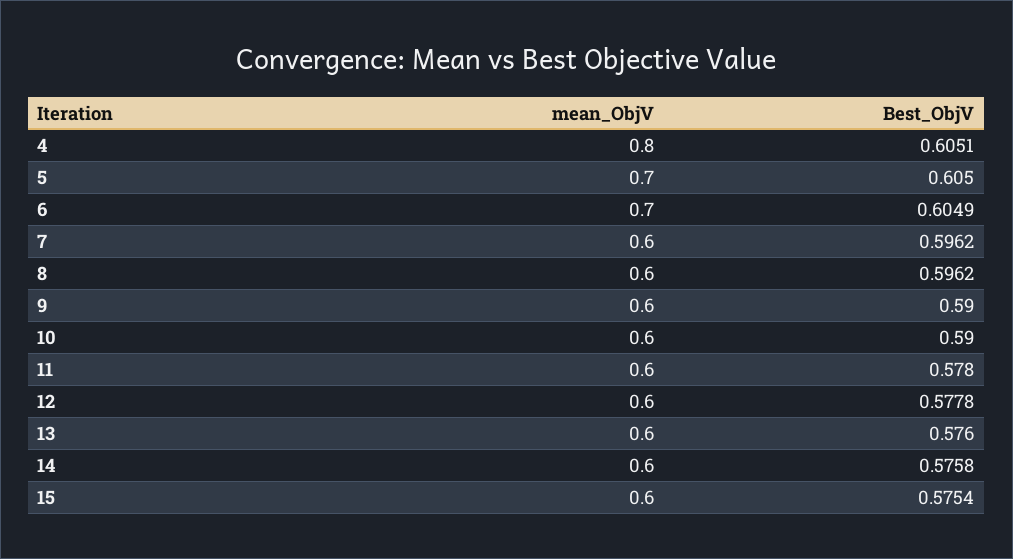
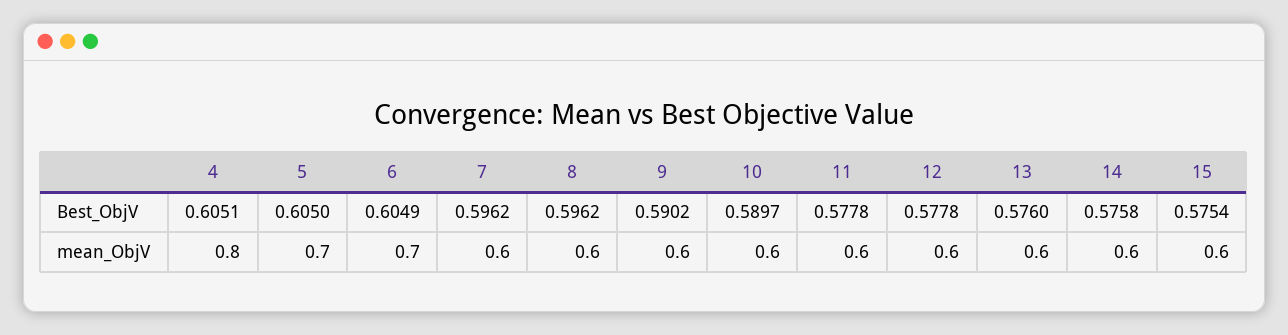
Best_ObjV, 9: 0.59 -> 0.5902
Best_ObjV, 10: 0.59 -> 0.5897
Best_ObjV, 11: 0.578 -> 0.5778

